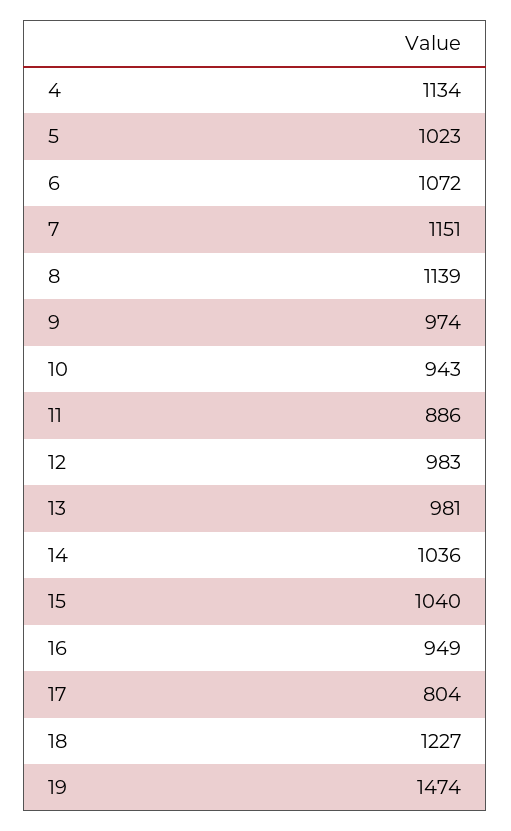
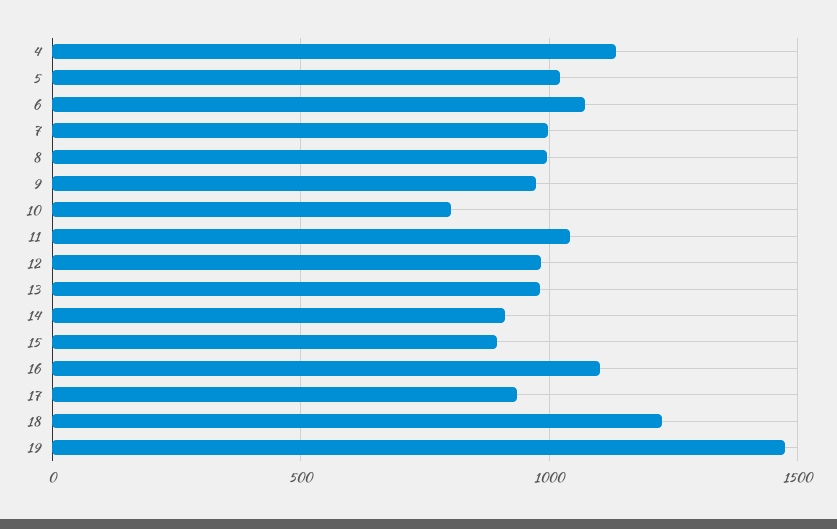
7: 1151 -> 1000
8: 1139 -> 1000
10: 943 -> 800
11: 886 -> 1050
14: 1036 -> 900
15: 1040 -> 900
16: 949 -> 1100
17: 804 -> 950

